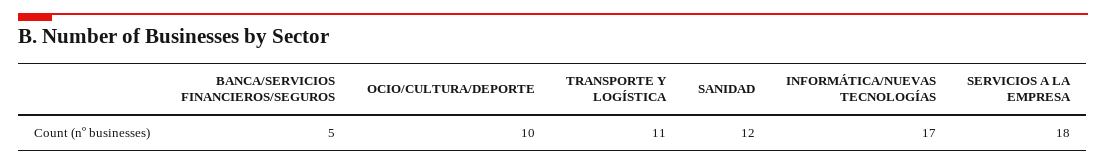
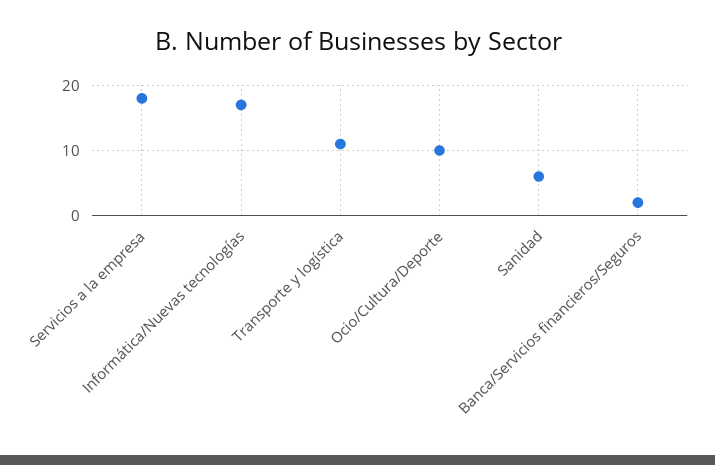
BANCA/SERVICIOS FINANCIEROS/SEGUROS: 5 -> 2
SANIDAD: 12 -> 6

